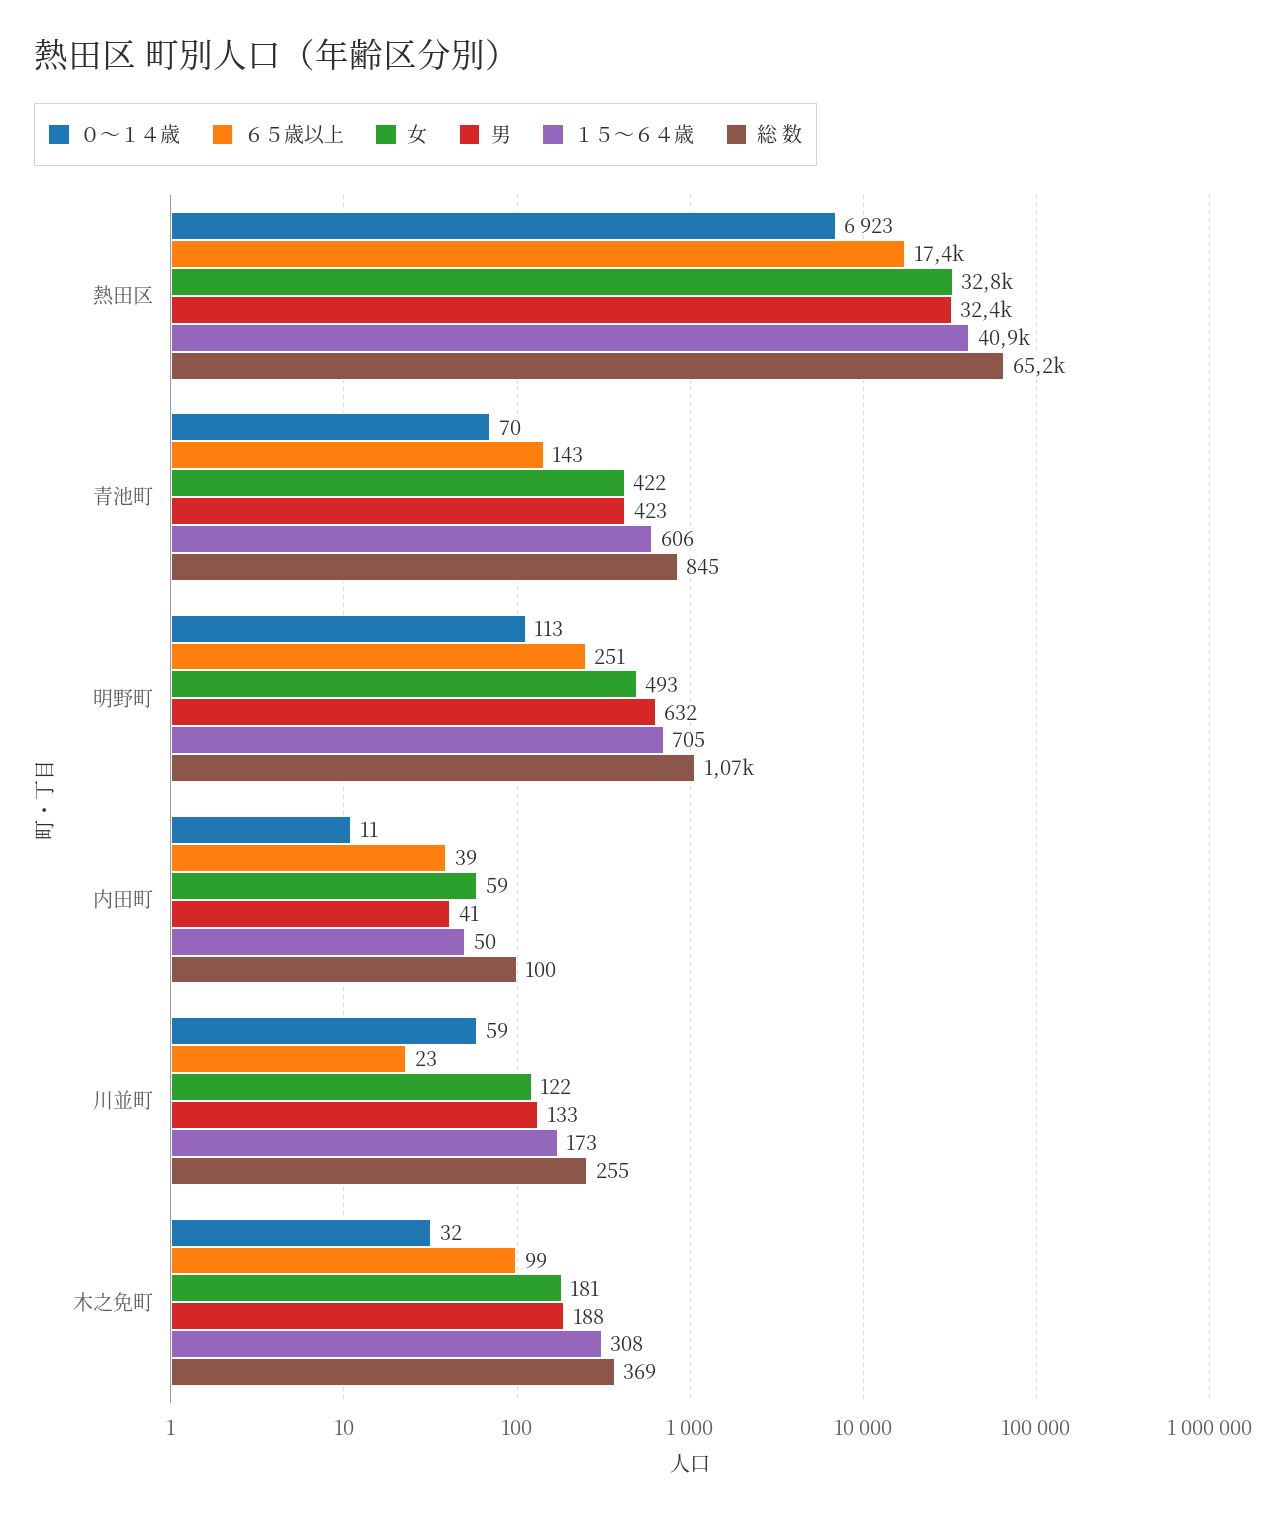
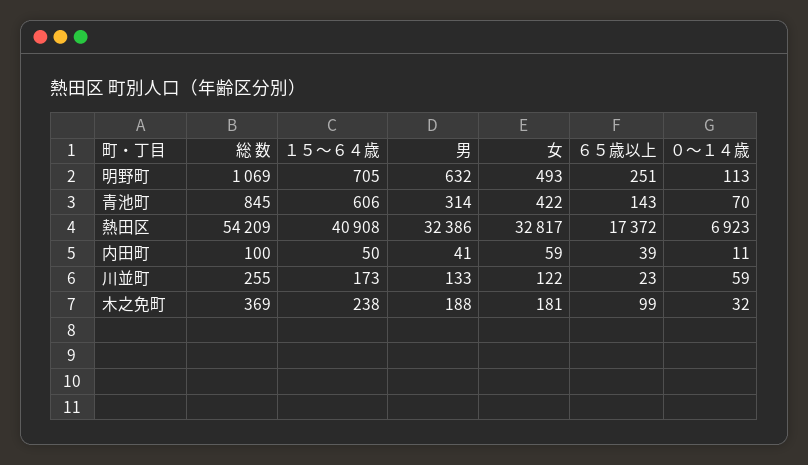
総 数, 熱田区: 65200 -> 54209
男, 青池町: 423 -> 314
１５～６４歳, 木之免町: 308 -> 238

